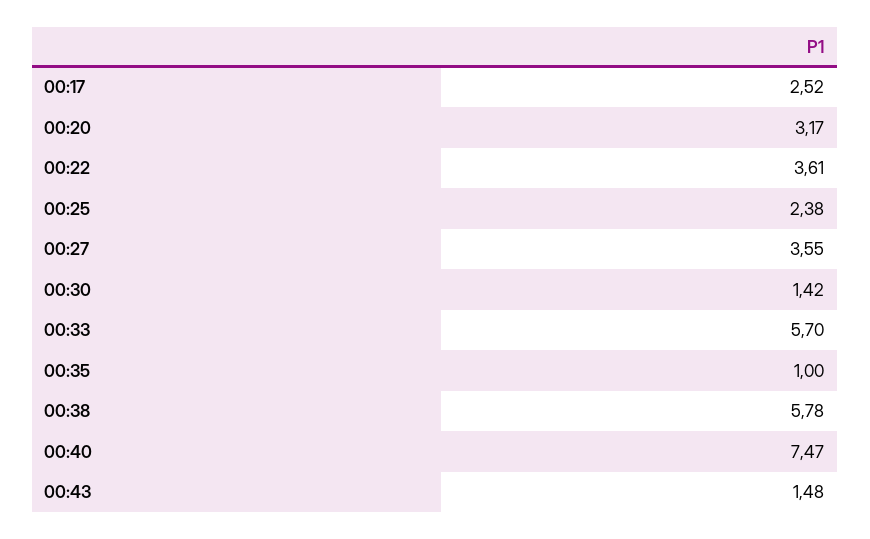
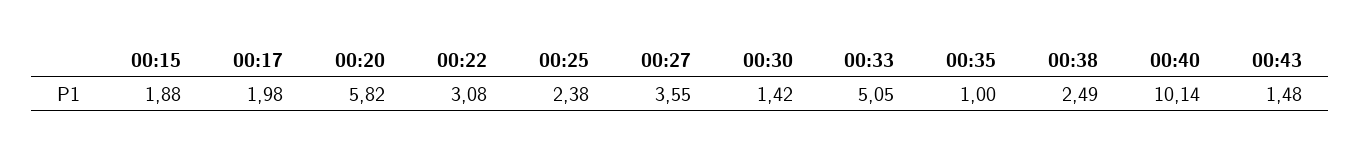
00:17: 2.52 -> 1.98
00:20: 3.17 -> 5.82
00:22: 3.61 -> 3.08
00:33: 5.7 -> 5.05
00:38: 5.78 -> 2.49
00:40: 7.47 -> 10.14
00:15: none -> 1.88

